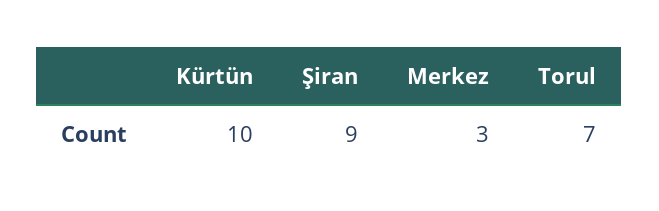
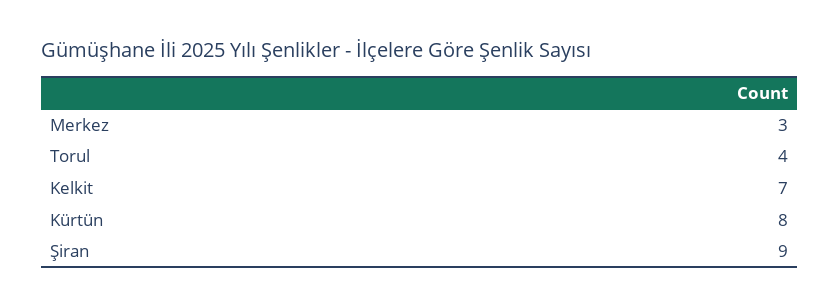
Kürtün: 10 -> 8
Torul: 7 -> 4
Kelkit: none -> 7

